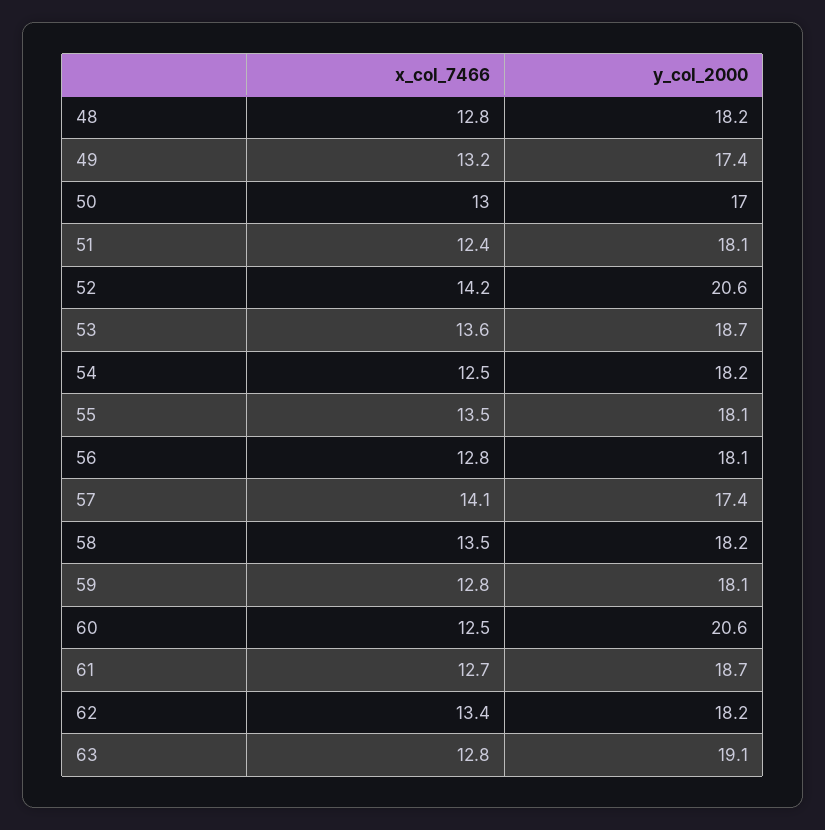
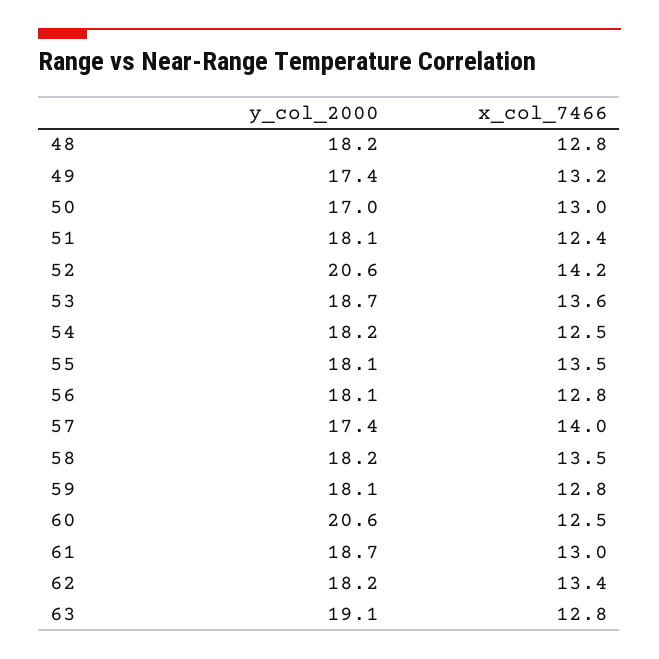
x_col_7466, 57: 14.1 -> 14
x_col_7466, 61: 12.7 -> 13

